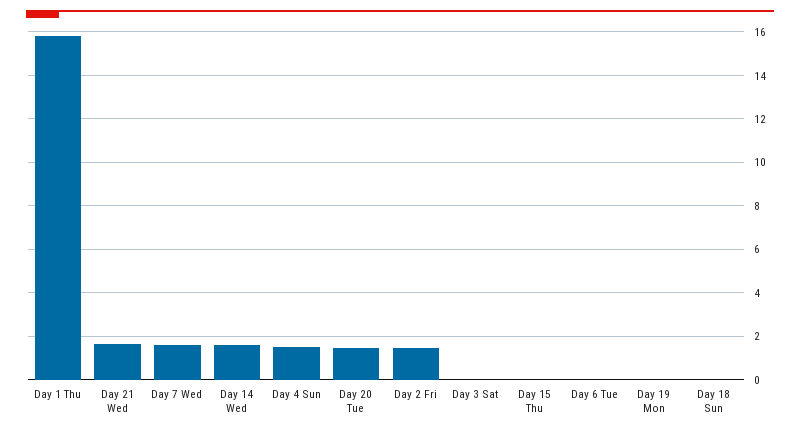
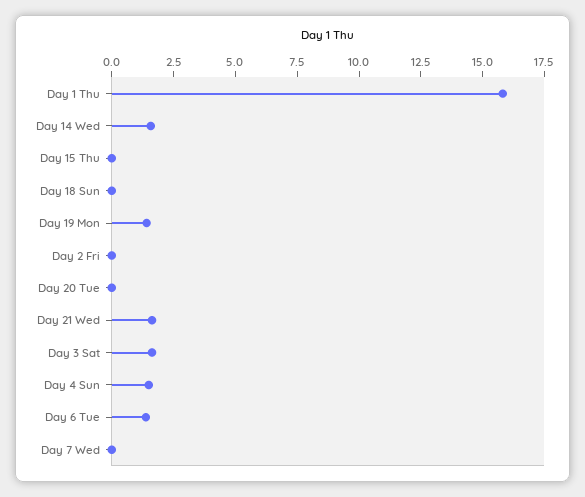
Day 7 Wed: 1.5 -> 0
Day 20 Tue: 1.5 -> 0
Day 2 Fri: 1.5 -> 0
Day 3 Sat: 0 -> 1.5
Day 6 Tue: 0 -> 1.5
Day 19 Mon: 0 -> 1.5

